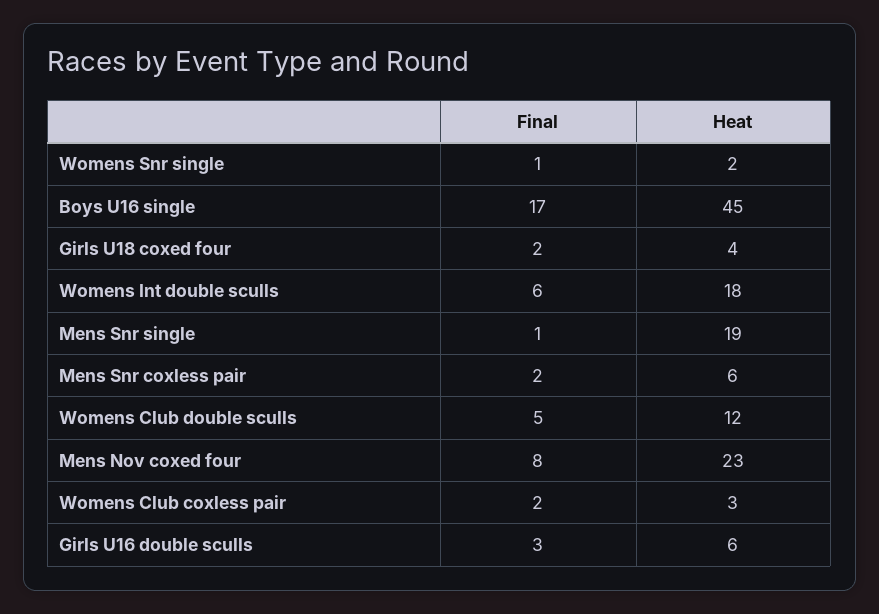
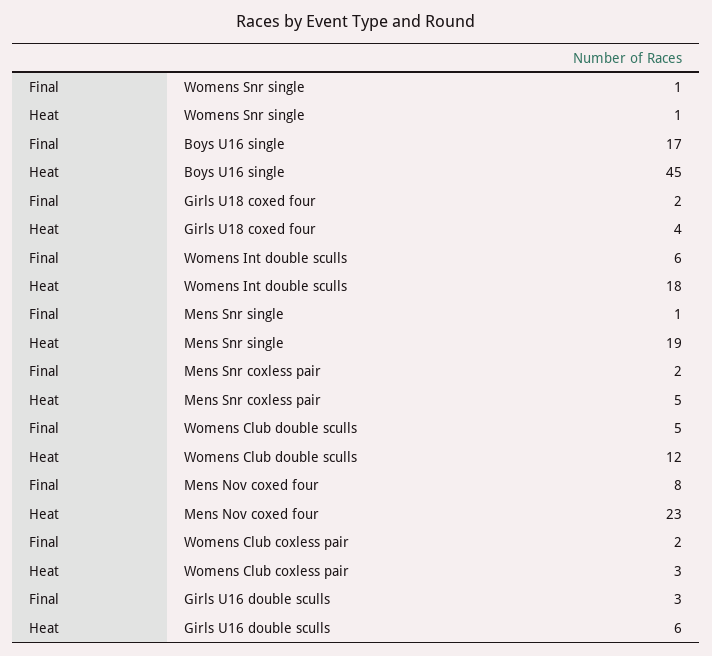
Heat, Womens Snr single: 2 -> 1
Heat, Mens Snr coxless pair: 6 -> 5

